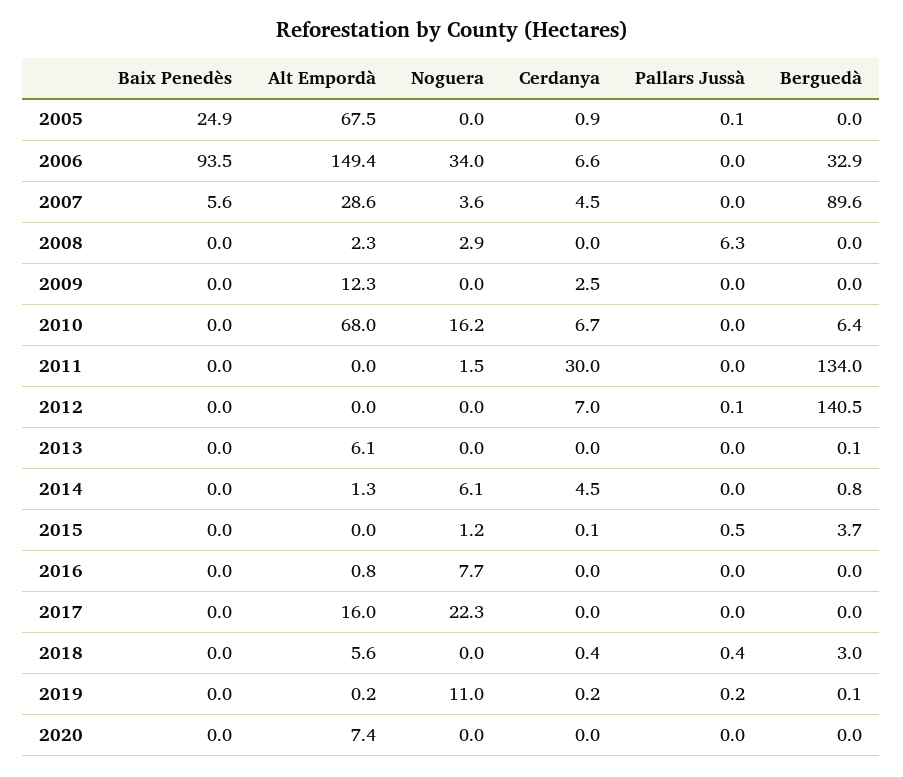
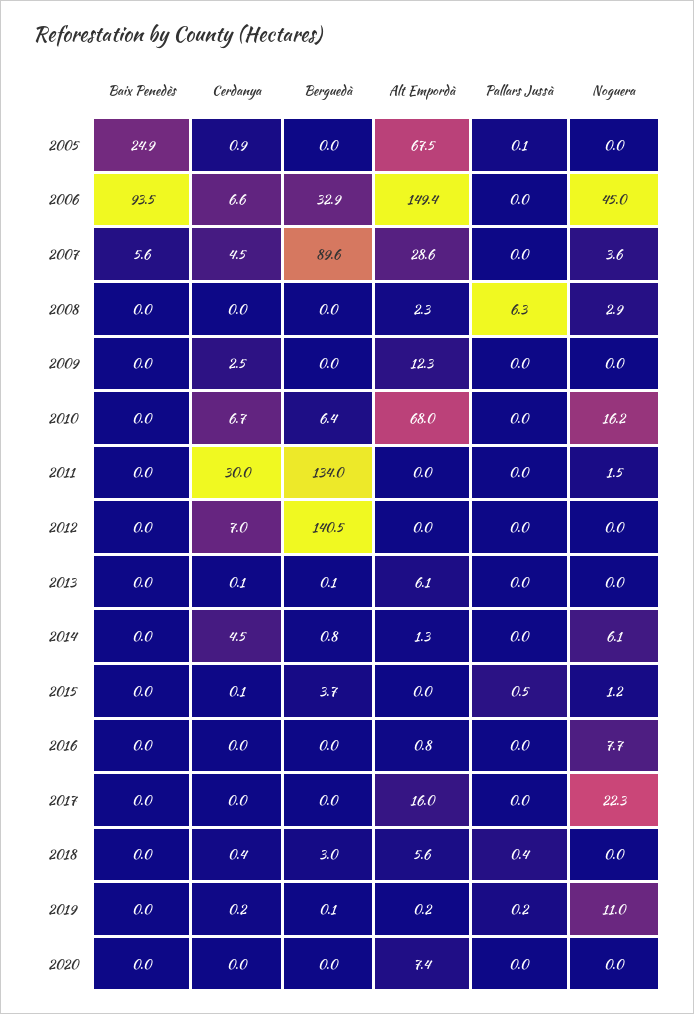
Noguera, 2006: 34 -> 45
Pallars Jussà, 2012: 0.1 -> 0
Cerdanya, 2013: 0 -> 0.1

